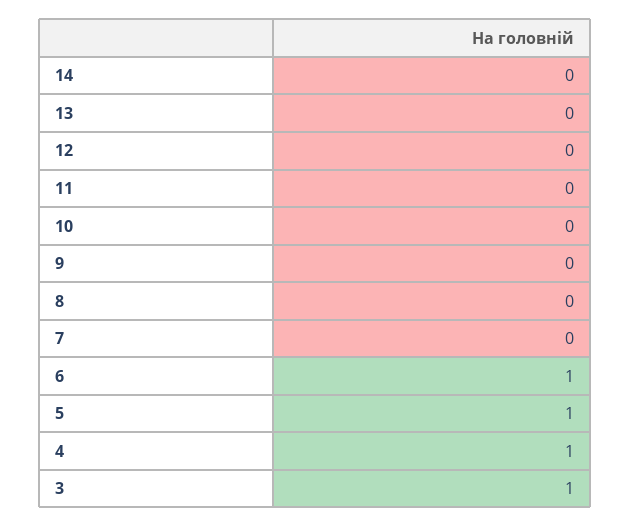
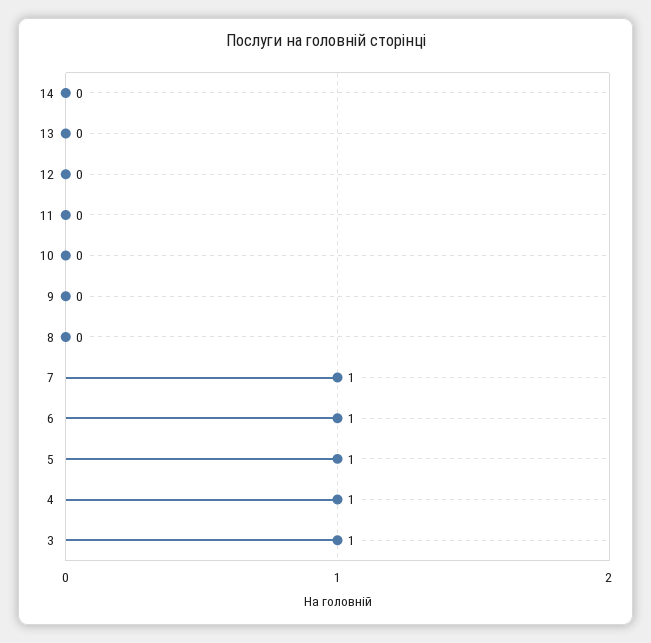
7: 0 -> 1

